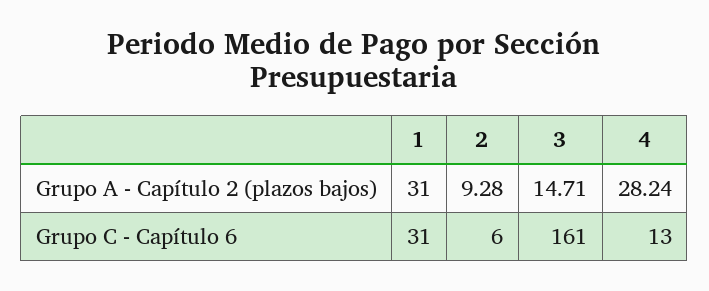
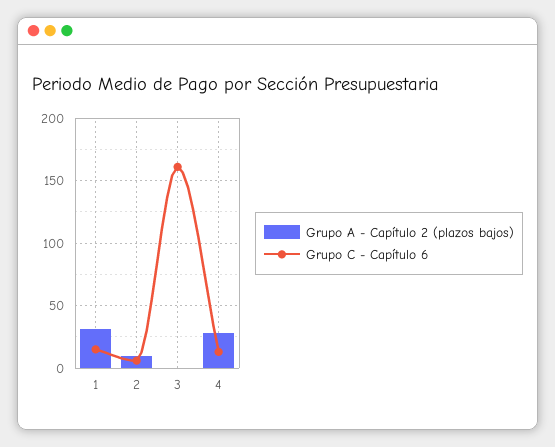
Grupo A - Capítulo 2 (plazos bajos), 3: 14.71 -> 0
Grupo C - Capítulo 6, 1: 31 -> 15

